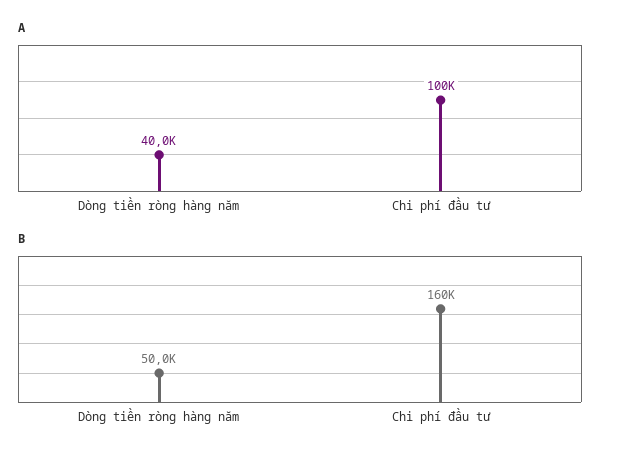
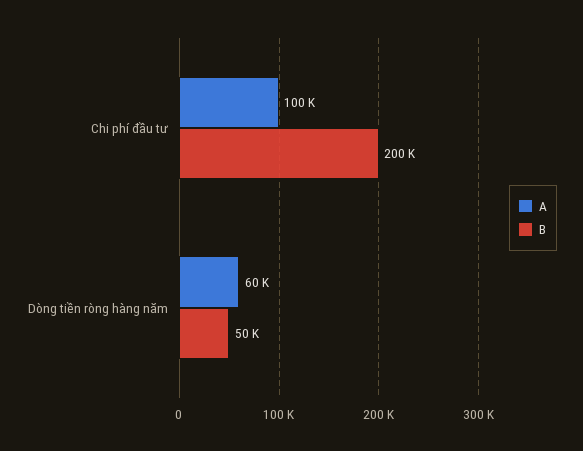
A, Dòng tiền ròng hàng năm: 40000 -> 60000
B, Chi phí đầu tư: 160000 -> 200000

